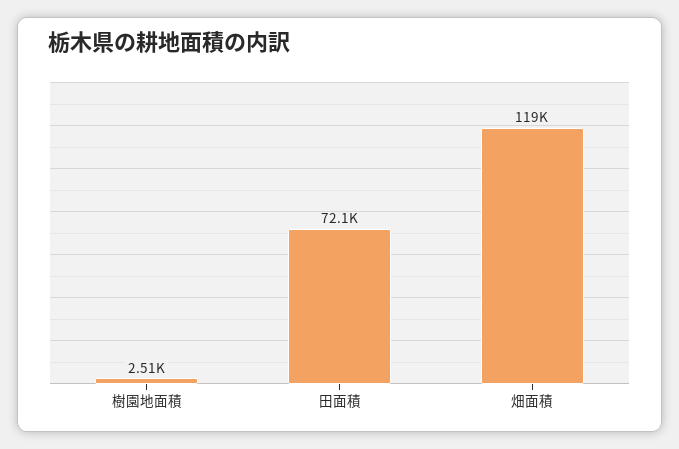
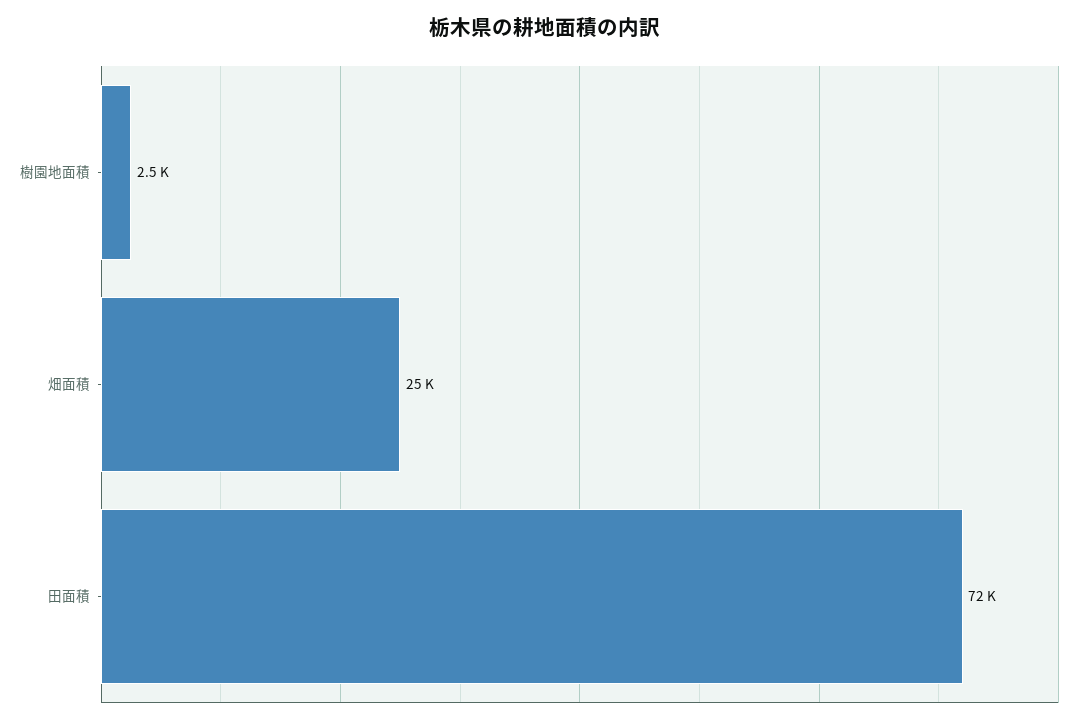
畑面積: 119000 -> 25000

